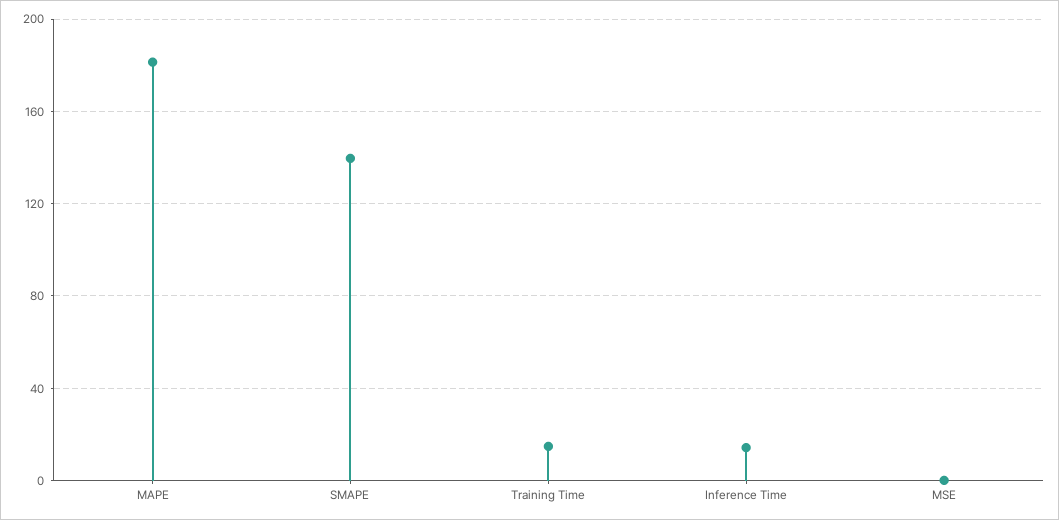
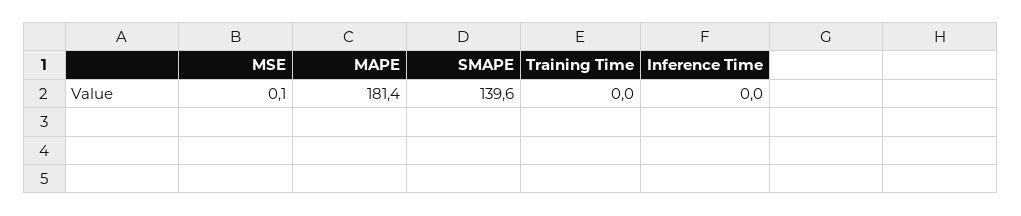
Training Time: 15 -> 0
Inference Time: 15 -> 0

